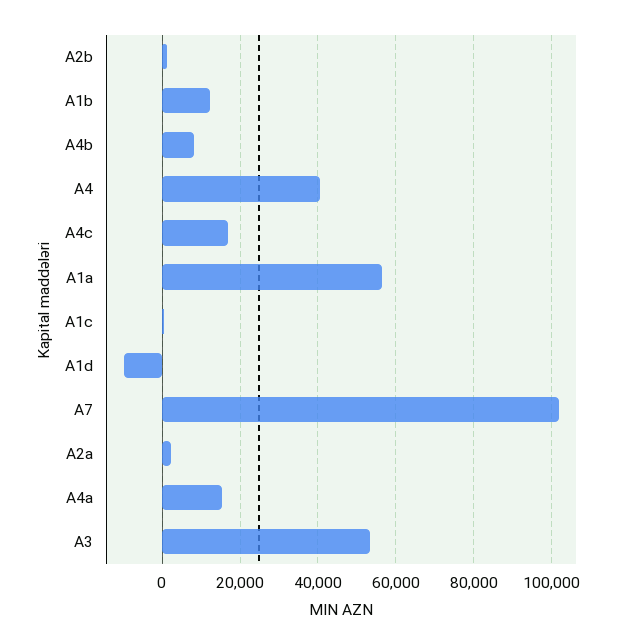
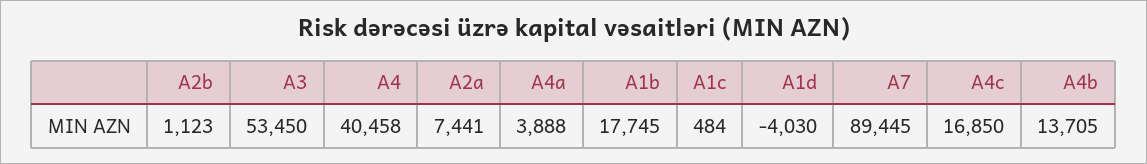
A1b: 12000 -> 17745
A4b: 8000 -> 13705
A1a: 56000 -> none
A1d: -10000 -> -4030
A7: 102000 -> 89445
A2a: 2000 -> 7441
A4a: 16000 -> 3888

